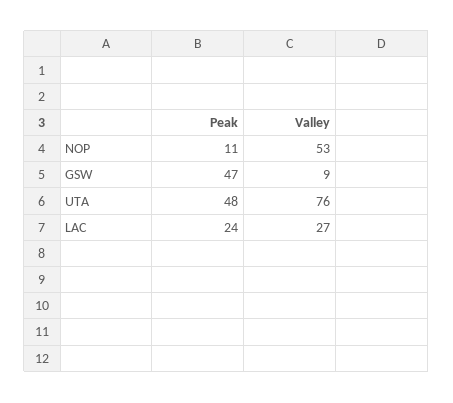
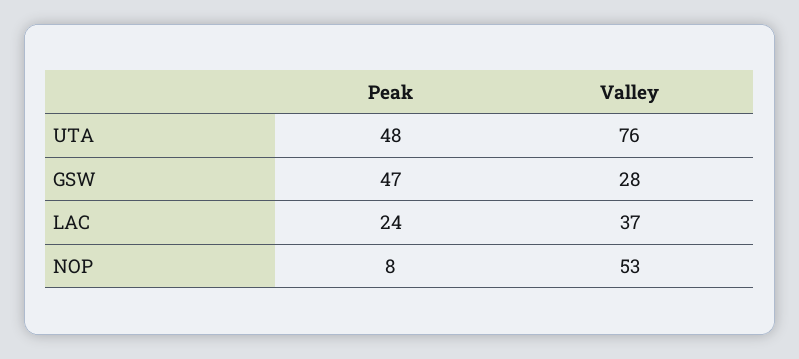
Peak, NOP: 11 -> 8
Valley, GSW: 9 -> 28
Valley, LAC: 27 -> 37

